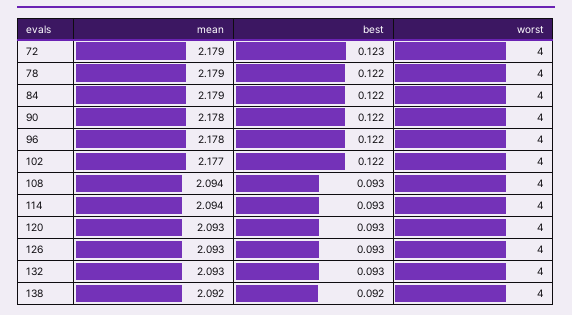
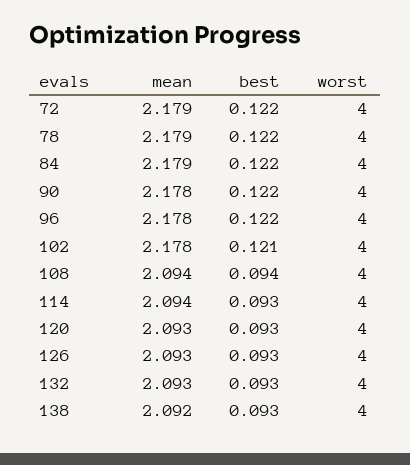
best, 72: 0.123 -> 0.122
mean, 102: 2.177 -> 2.178
best, 102: 0.122 -> 0.121
best, 108: 0.093 -> 0.094
best, 138: 0.092 -> 0.093

